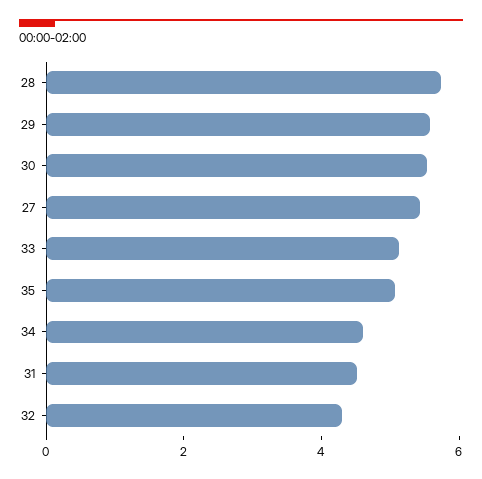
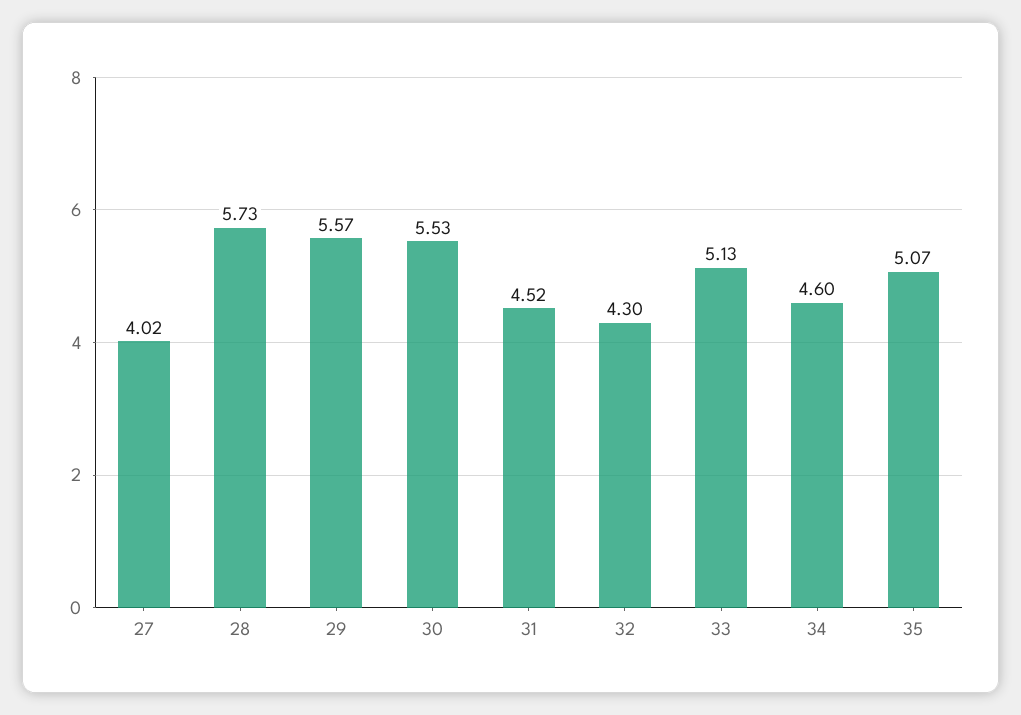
27: 5.5 -> 4.02

